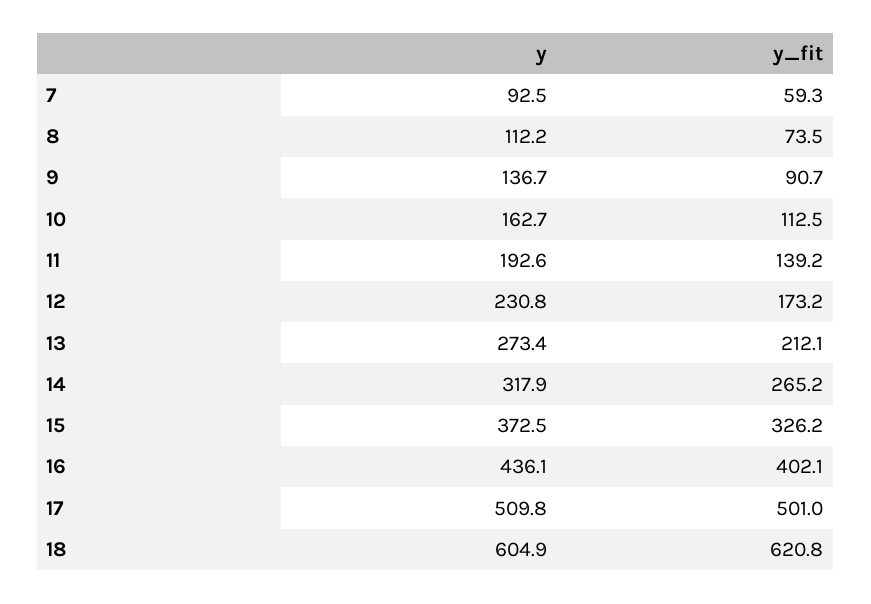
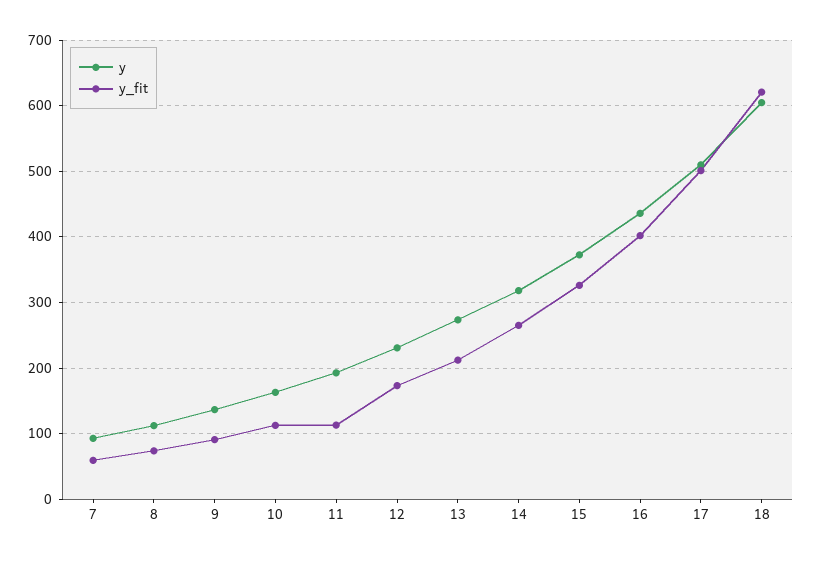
y_fit, 11: 139.2 -> 110

